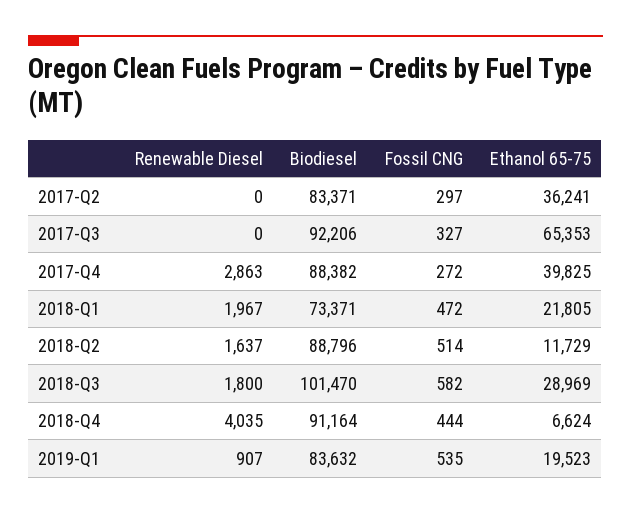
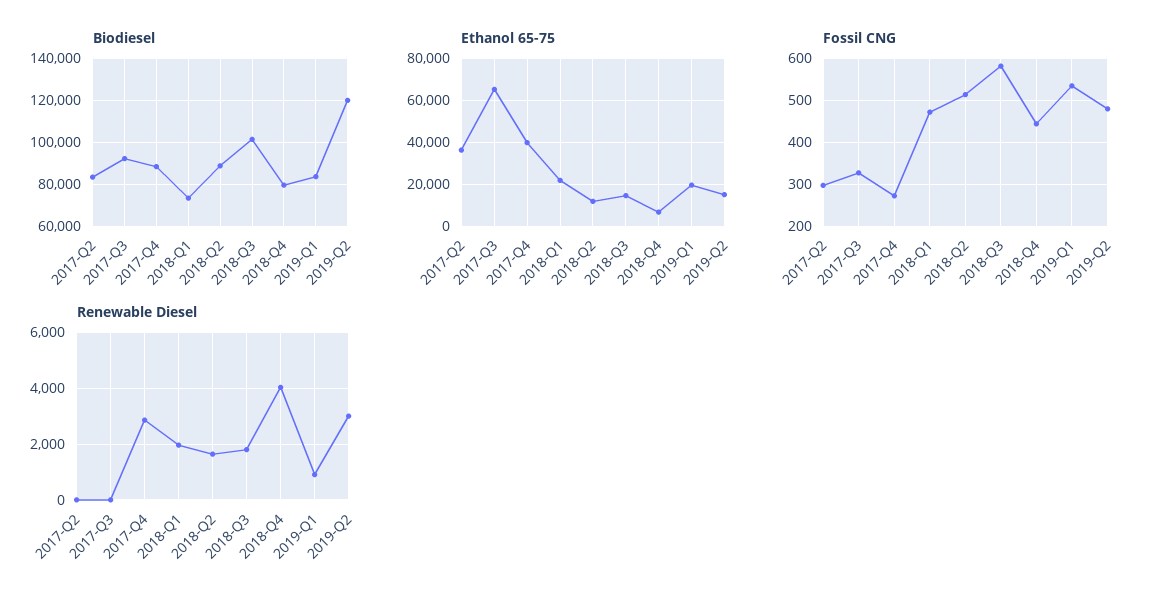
Ethanol 65-75, 2018-Q3: 28969 -> 15000
Biodiesel, 2018-Q4: 91164 -> 80000
Biodiesel, 2019-Q2: none -> 120000
Ethanol 65-75, 2019-Q2: none -> 15000
Fossil CNG, 2019-Q2: none -> 480
Renewable Diesel, 2019-Q2: none -> 3000

